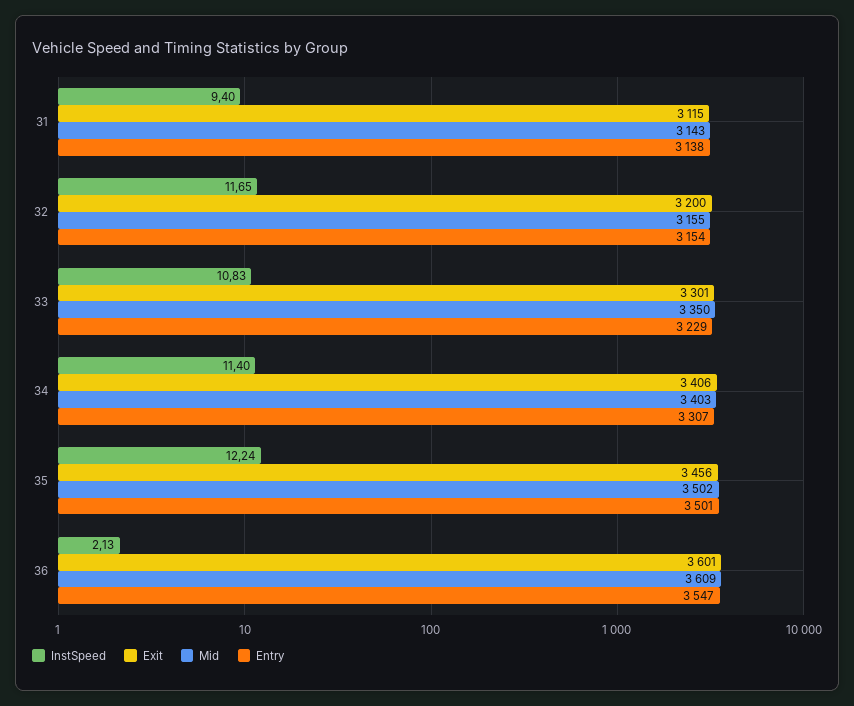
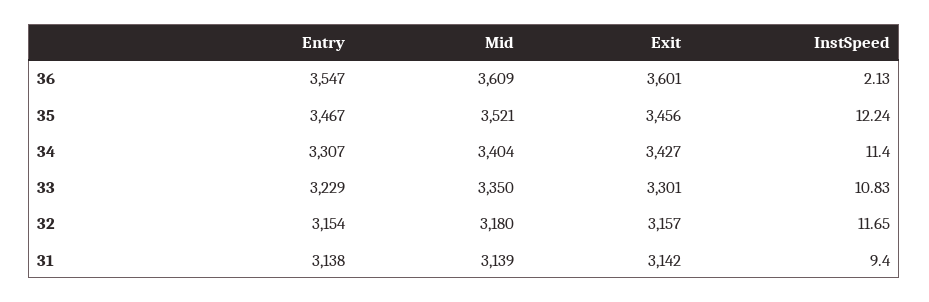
Exit, 31: 3115 -> 3142
Mid, 31: 3143 -> 3139
Exit, 32: 3200 -> 3157
Mid, 32: 3155 -> 3180
Exit, 34: 3406 -> 3427
Mid, 34: 3403 -> 3404
Mid, 35: 3502 -> 3521
Entry, 35: 3501 -> 3467

